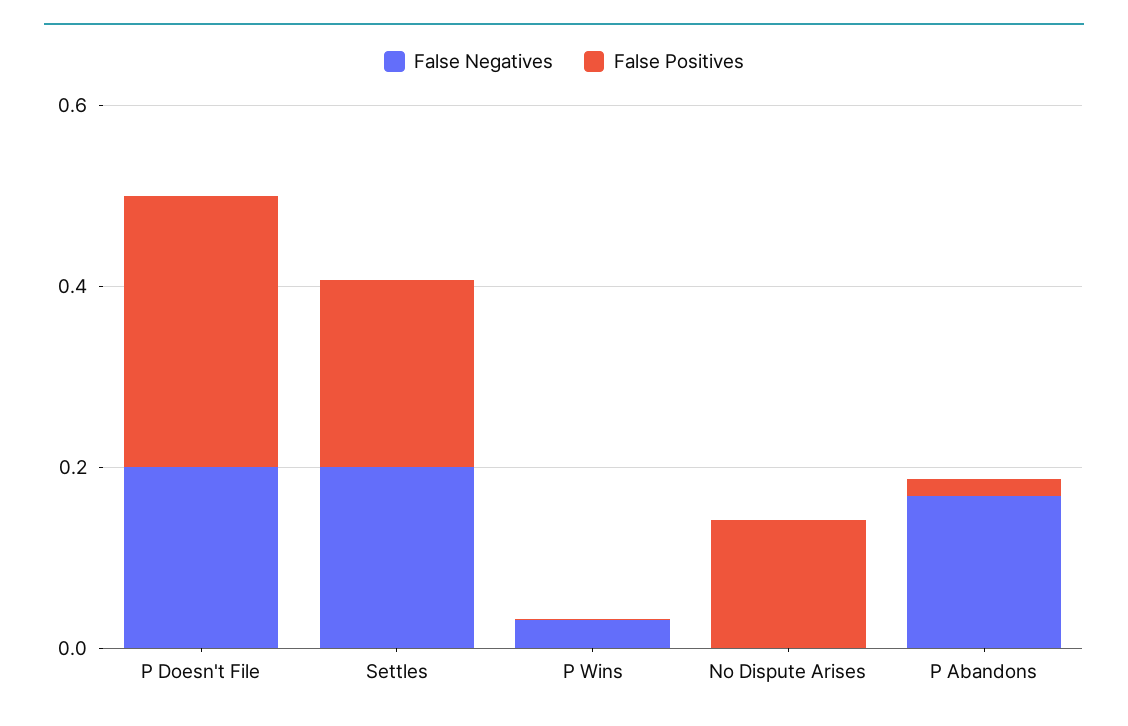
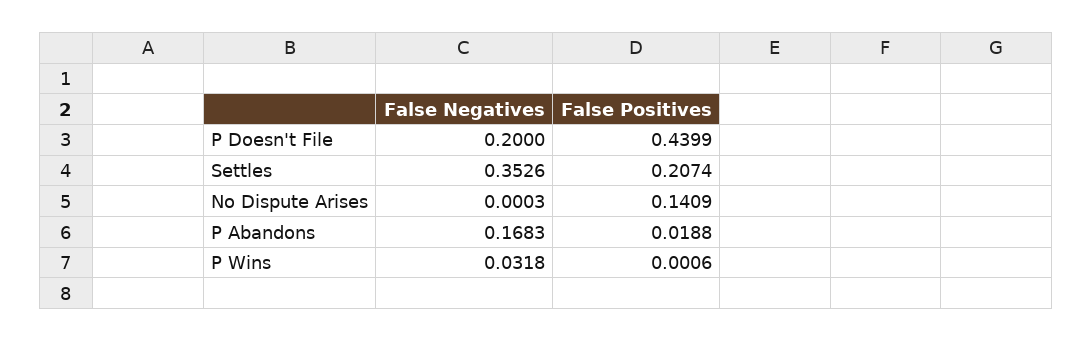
False Positives, P Doesn't File: 0.3 -> 0.4399
False Negatives, Settles: 0.2 -> 0.3526

